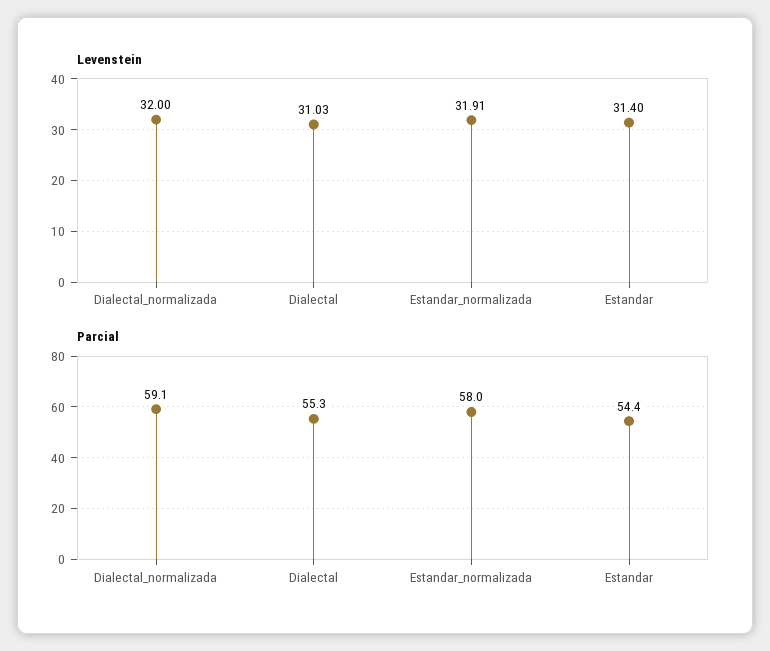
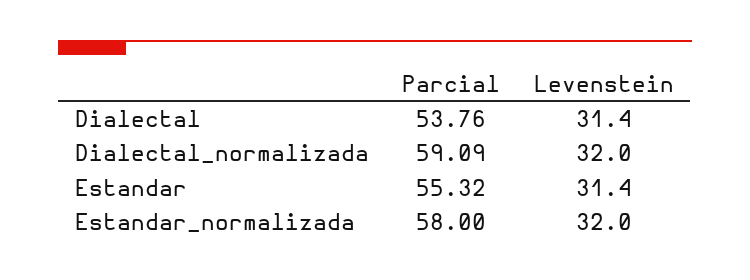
Levenstein, Dialectal: 31.03 -> 31.4
Levenstein, Estandar_normalizada: 31.91 -> 32
Parcial, Dialectal: 55.3 -> 53.76
Parcial, Estandar: 54.4 -> 55.32

